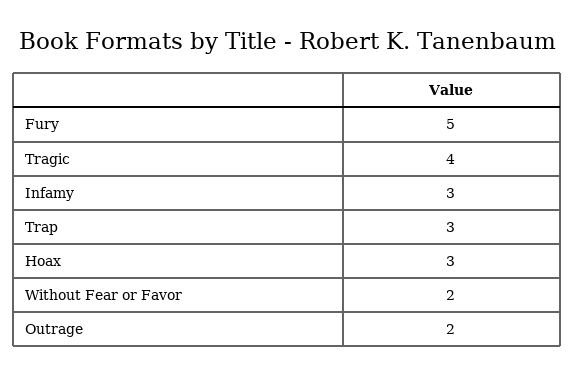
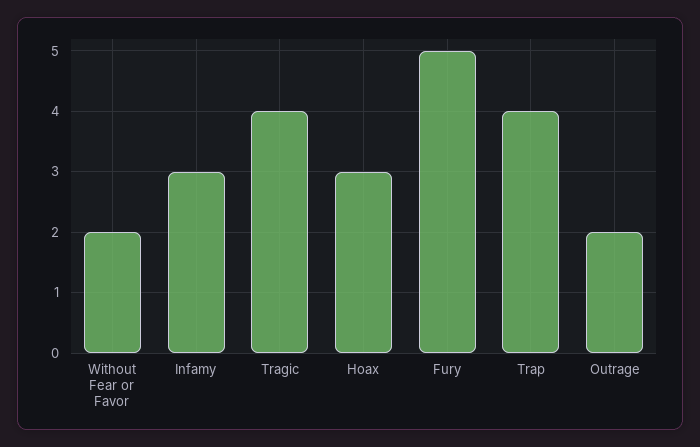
Trap: 3 -> 4

